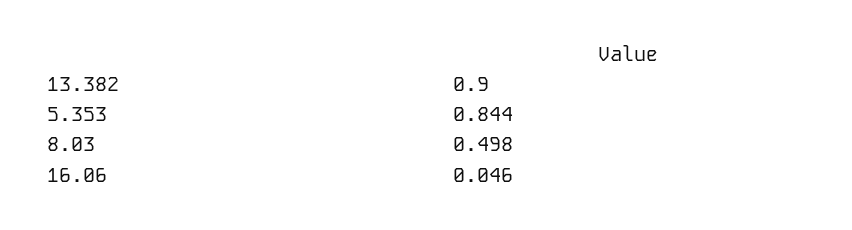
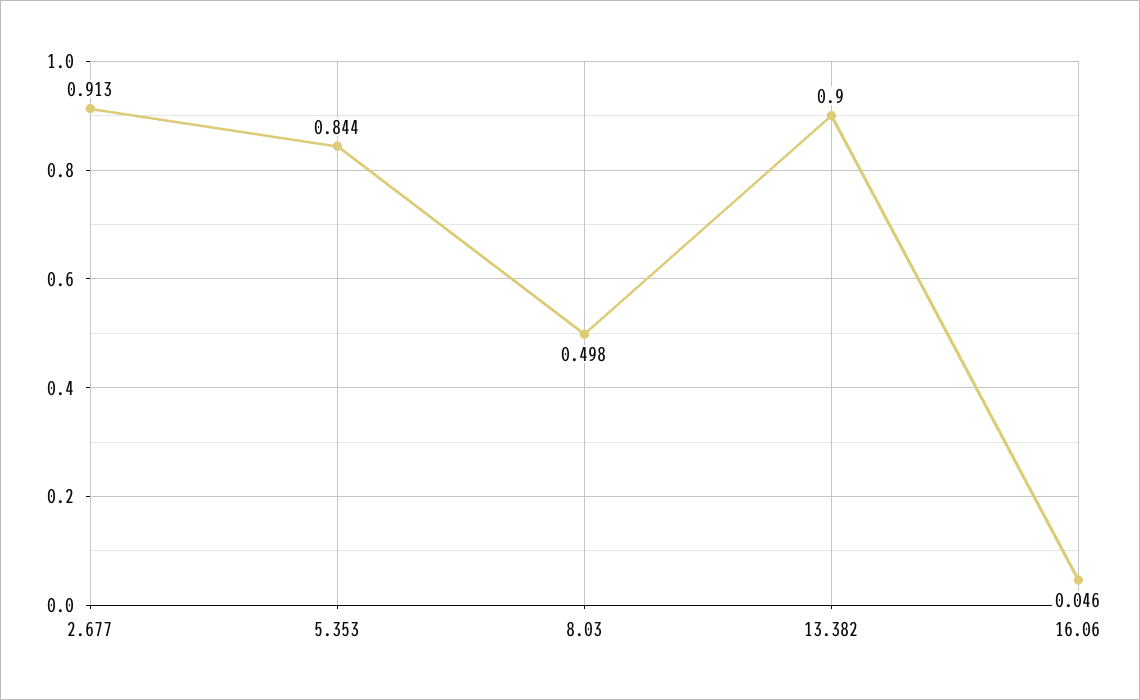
2.677: none -> 0.913

